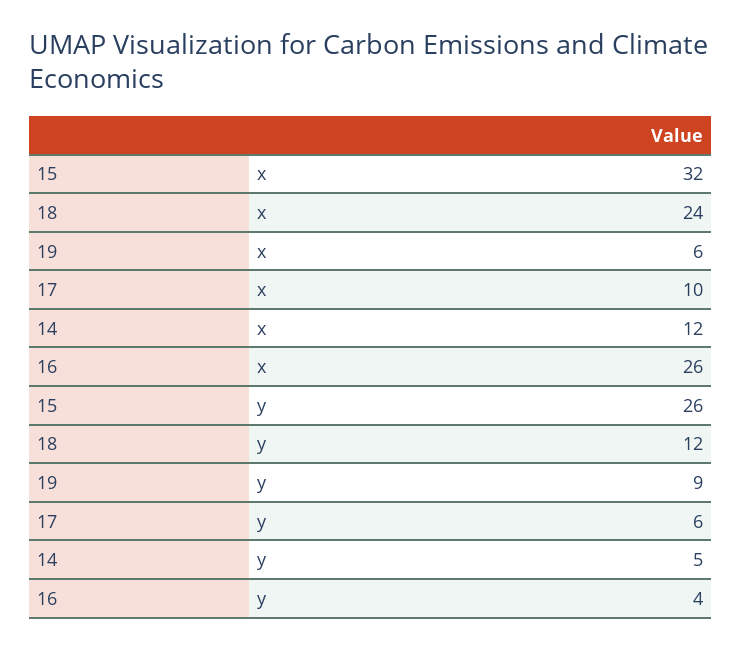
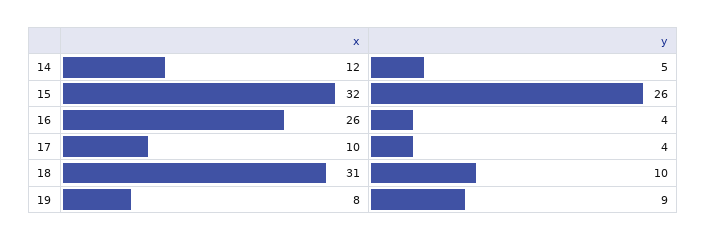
18, x: 24 -> 31
19, x: 6 -> 8
18, y: 12 -> 10
17, y: 6 -> 4

